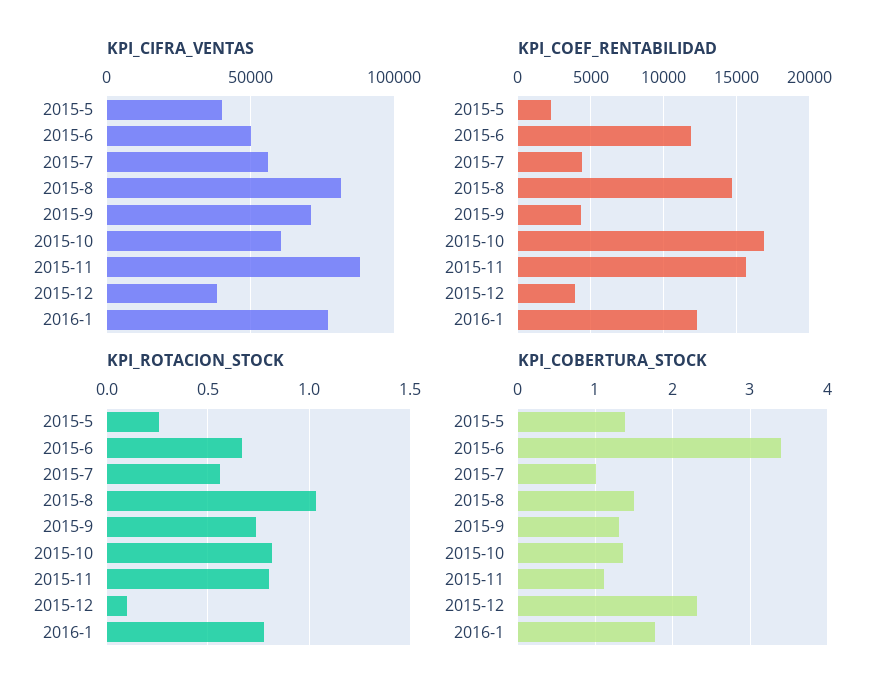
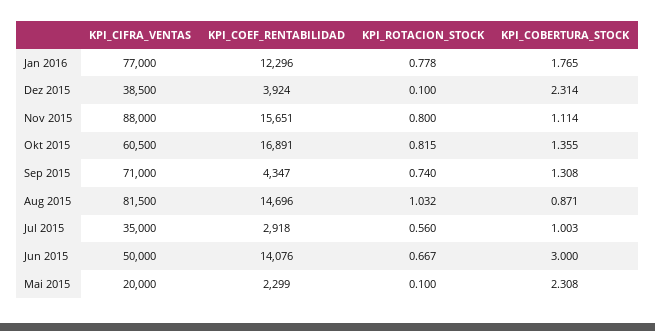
KPI_CIFRA_VENTAS, 2015-5: 40000 -> 20000
KPI_CIFRA_VENTAS, 2015-7: 55000 -> 35000
KPI_COEF_RENTABILIDAD, 2015-6: 12000 -> 14076
KPI_COEF_RENTABILIDAD, 2015-7: 4500 -> 2918
KPI_ROTACION_STOCK, 2015-5: 0.25 -> 0.1
KPI_COBERTURA_STOCK, 2015-5: 1.4 -> 2.308
KPI_COBERTURA_STOCK, 2015-6: 3.4 -> 3
KPI_COBERTURA_STOCK, 2015-8: 1.5 -> 0.871

